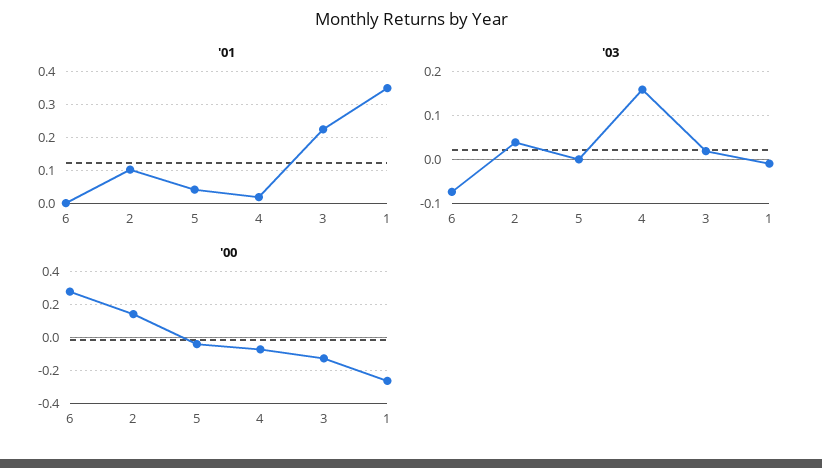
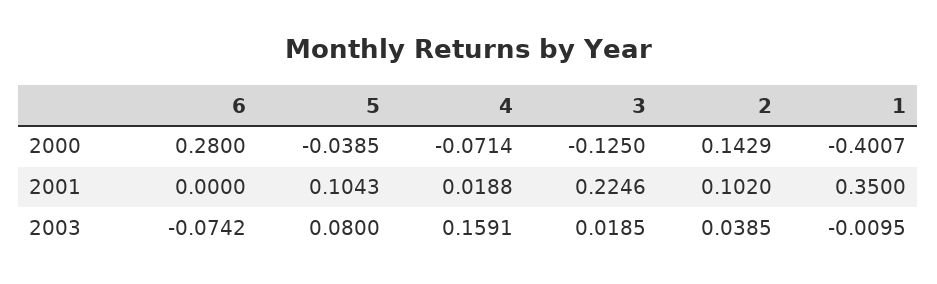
'01, 5: 0.04 -> 0.1043
'03, 5: 0 -> 0.08
'00, 1: -0.25 -> -0.4007

